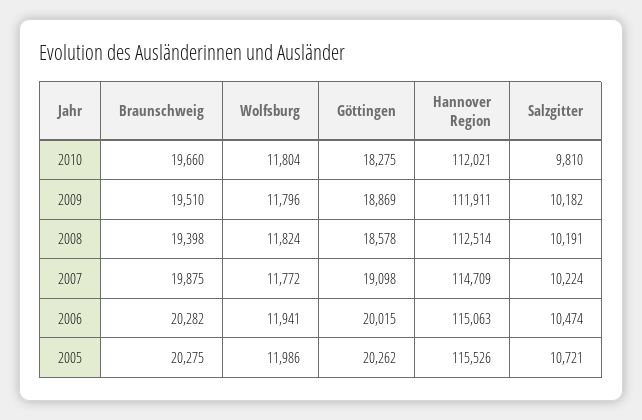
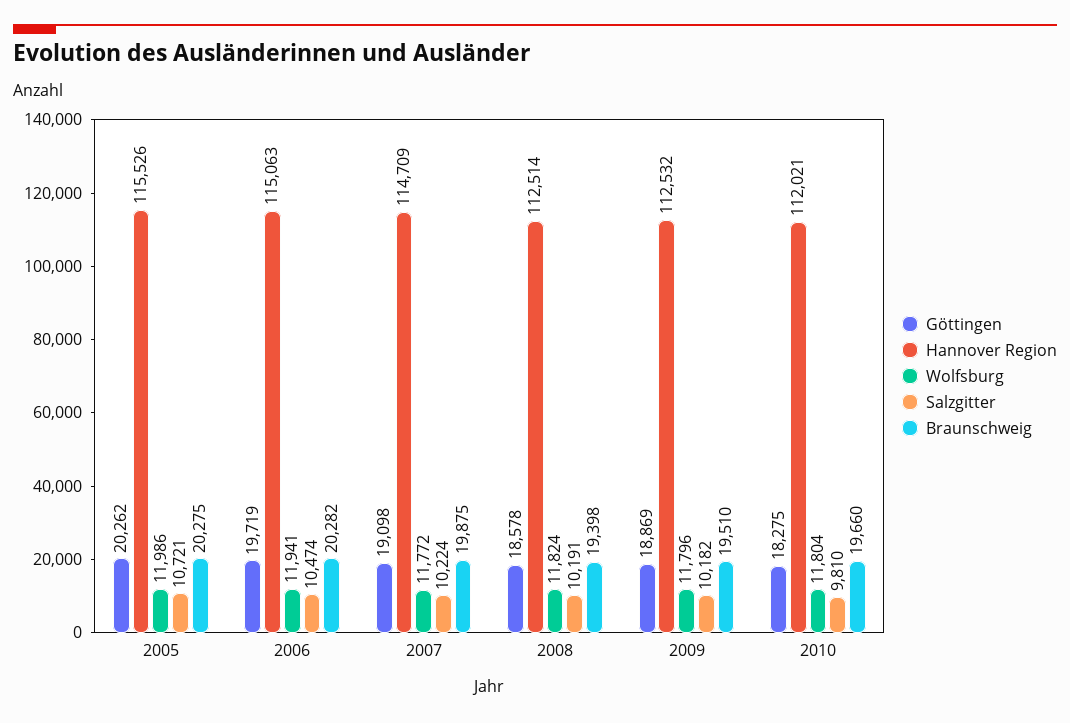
Hannover Region, 2009: 111911 -> 112532
Göttingen, 2006: 20015 -> 19719

